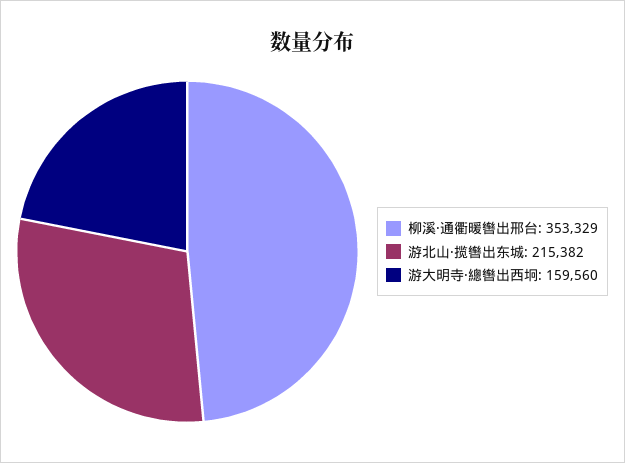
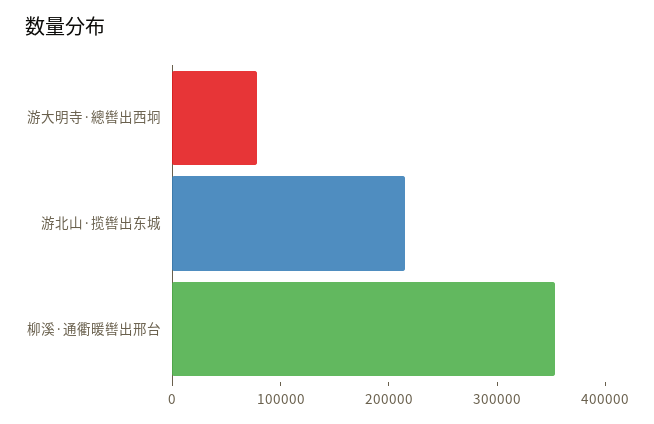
游大明寺·總辔出西坰: 159560 -> 80000

